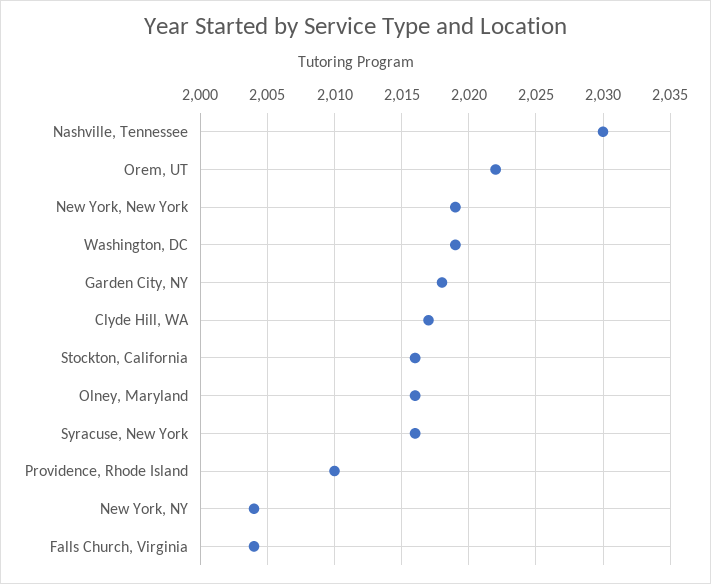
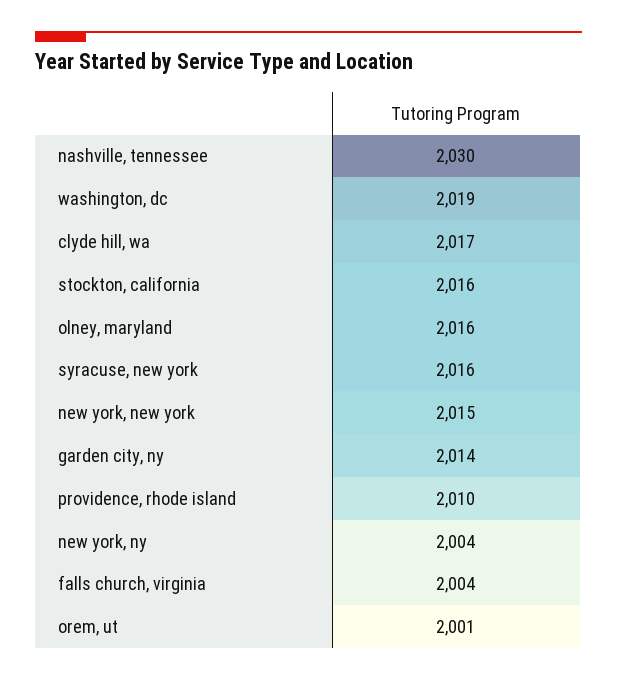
Orem, UT: 2022 -> 2001
New York, New York: 2019 -> 2015
Garden City, NY: 2018 -> 2014

